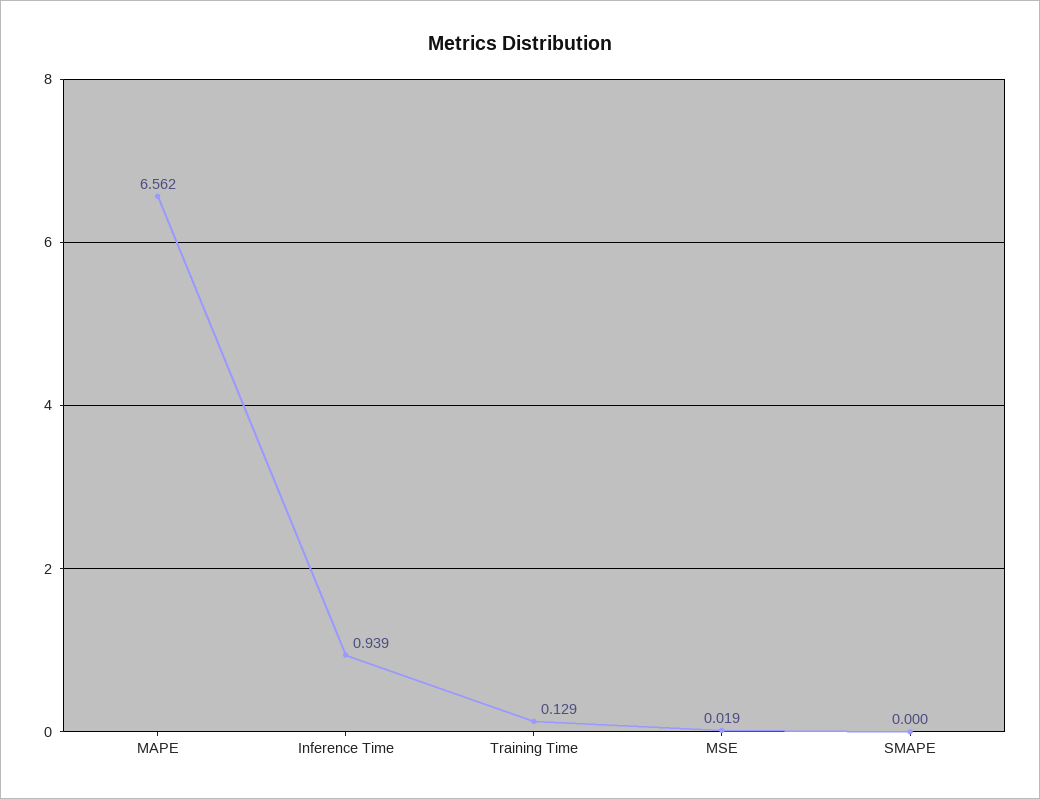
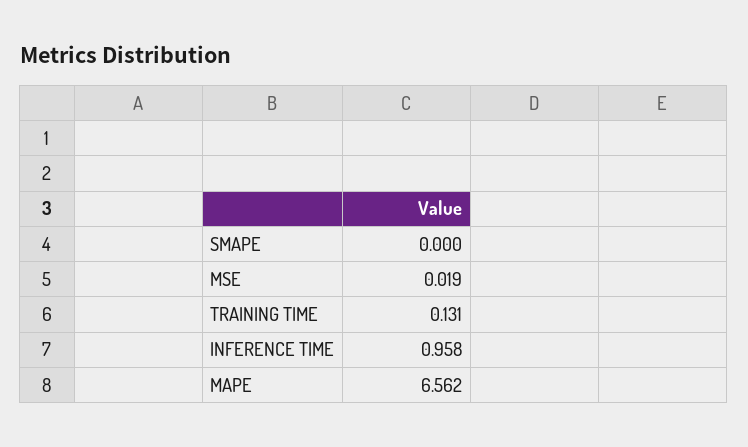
Inference Time: 0.939 -> 0.958
Training Time: 0.129 -> 0.131

